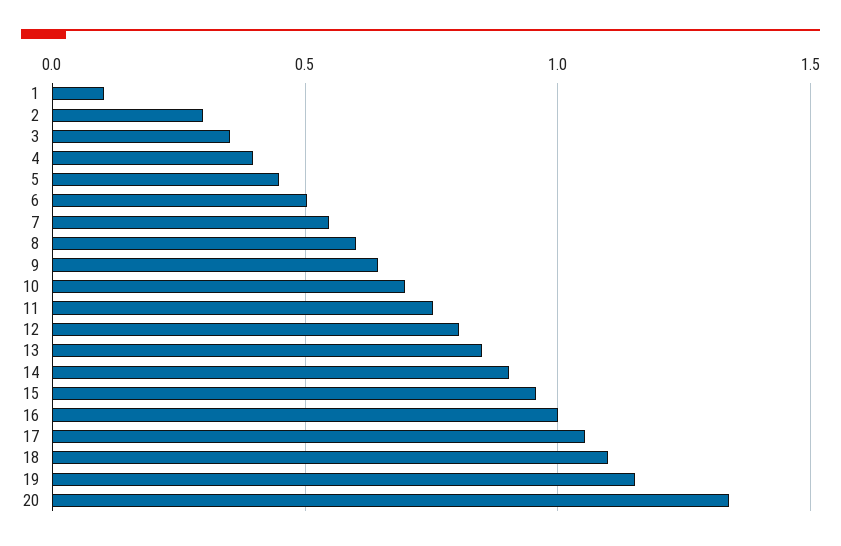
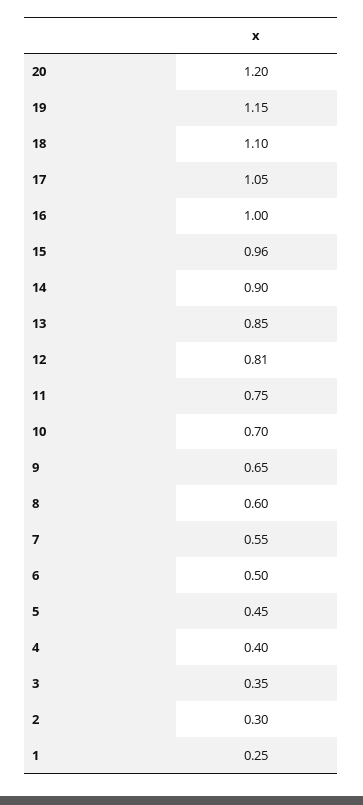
1: 0.1 -> 0.25
20: 1.35 -> 1.2

